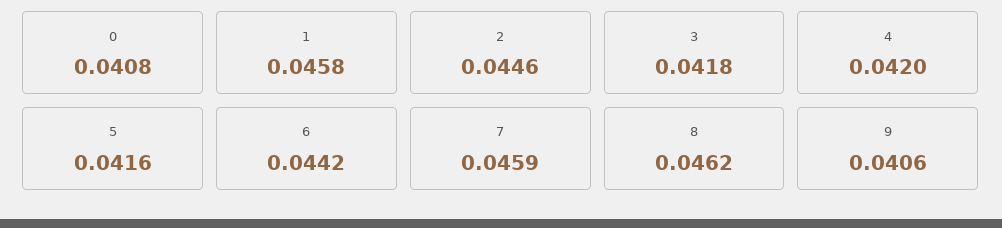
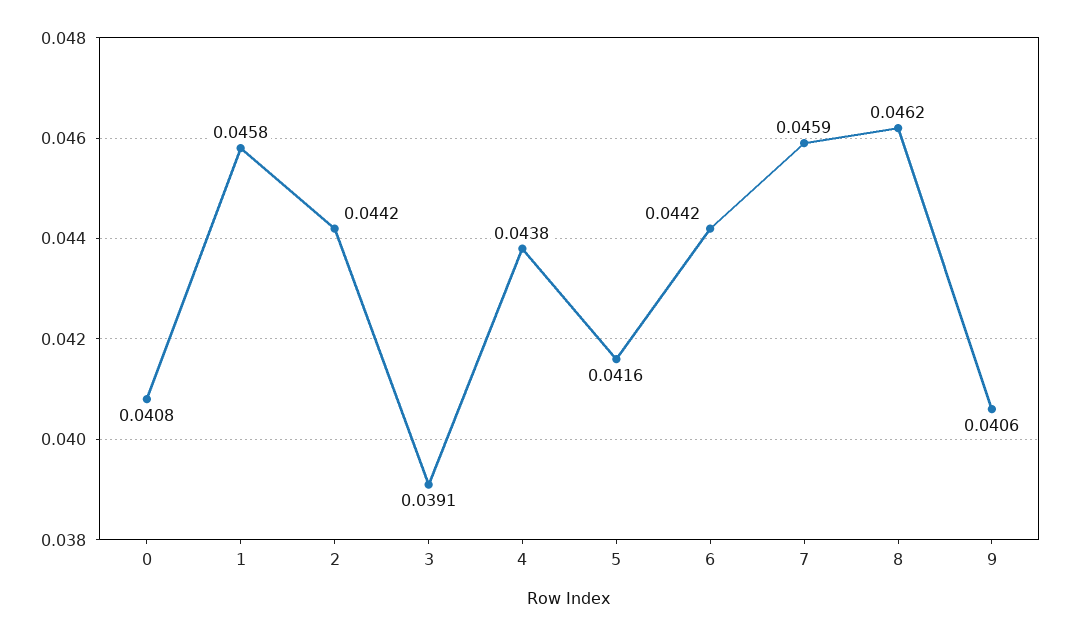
2: 0.0446 -> 0.0442
3: 0.0418 -> 0.0391
4: 0.042 -> 0.0438

